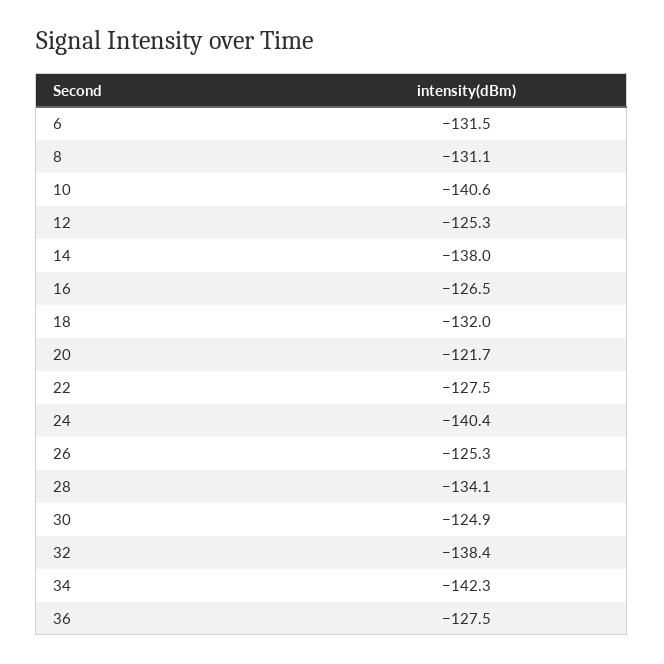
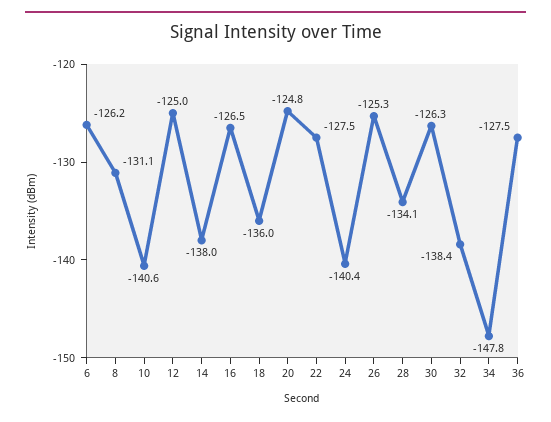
6: -131.5 -> -126.2
12: -125.3 -> -125
18: -132 -> -136
20: -121.7 -> -124.8
30: -124.9 -> -126.3
34: -142.3 -> -147.8

